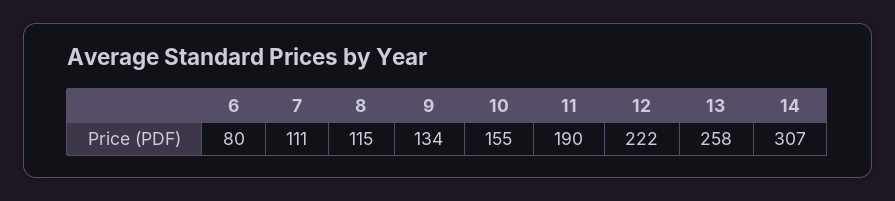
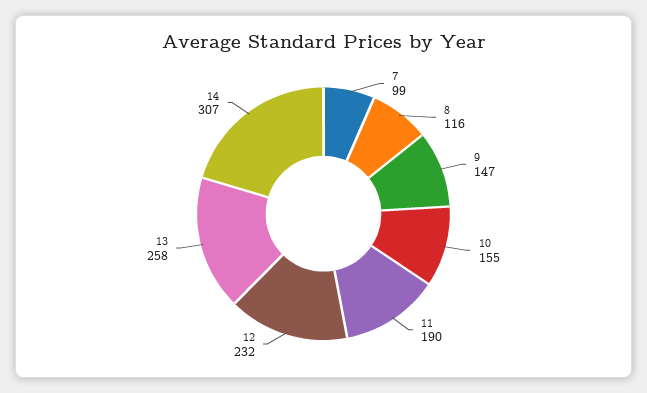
6: 80 -> none
7: 111 -> 99
8: 115 -> 116
9: 134 -> 147
12: 222 -> 232

